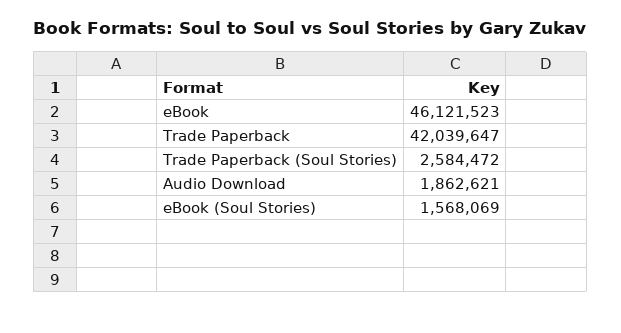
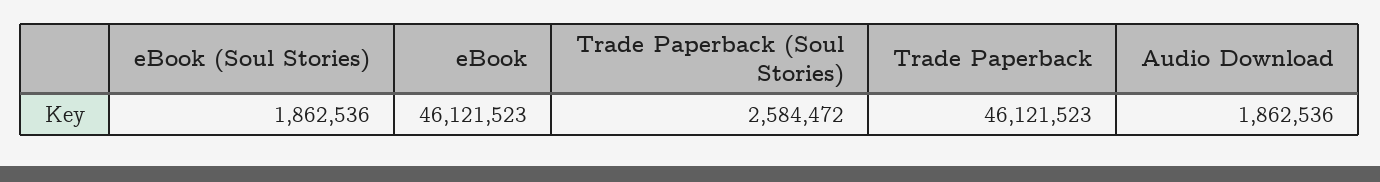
Trade Paperback: 42039647 -> 46121523
Audio Download: 1862621 -> 1862536
eBook (Soul Stories): 1568069 -> 1862536

